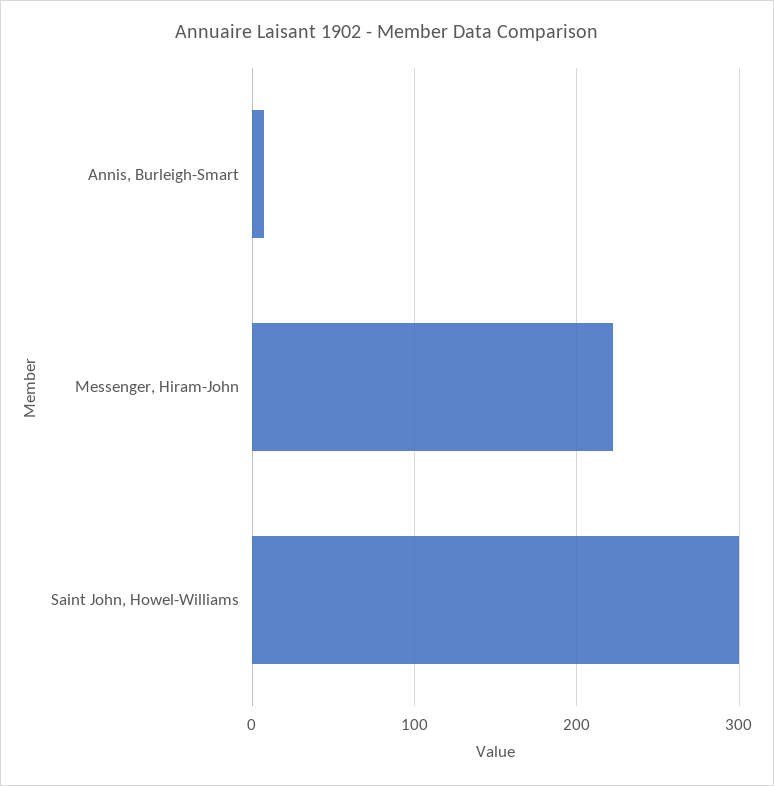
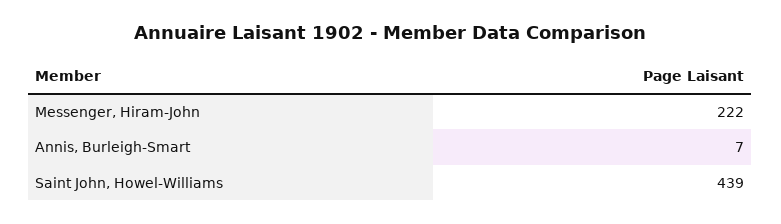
Saint John, Howel-Williams: 300 -> 439

